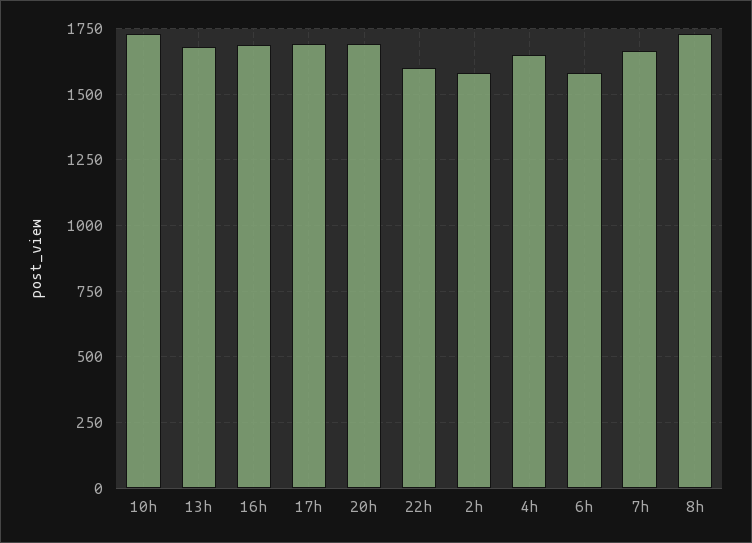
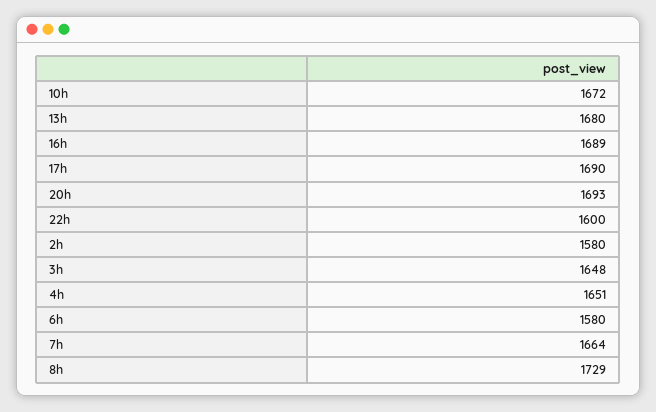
10h: 1725 -> 1672
3h: none -> 1648

